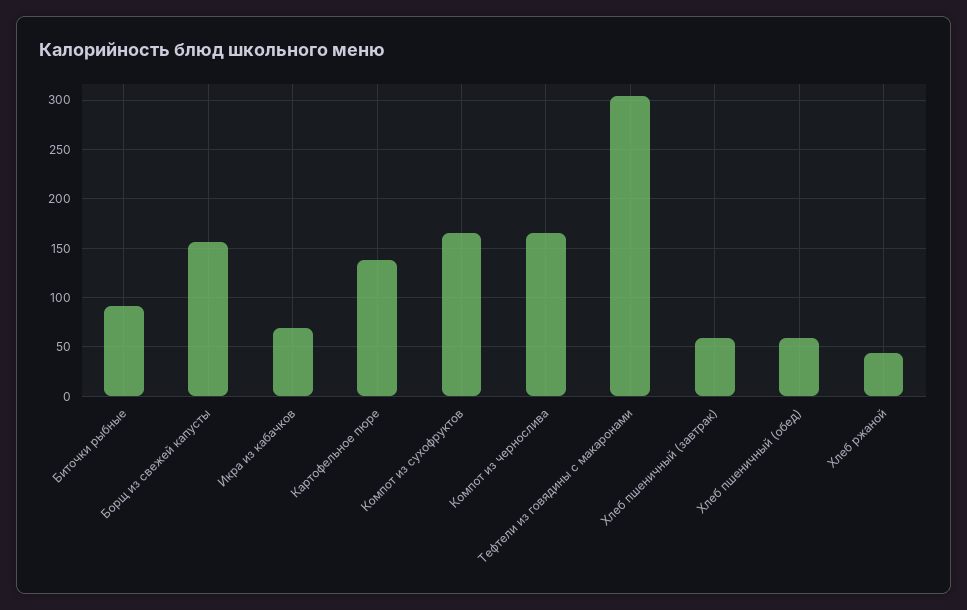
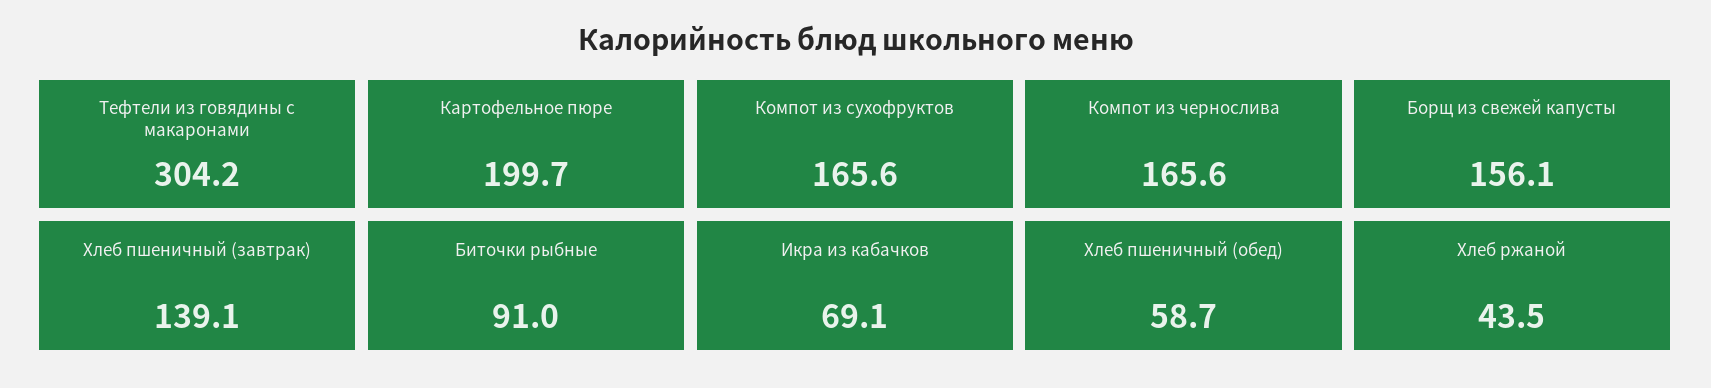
Картофельное пюре: 140 -> 199.7
Хлеб пшеничный (завтрак): 60 -> 139.1

